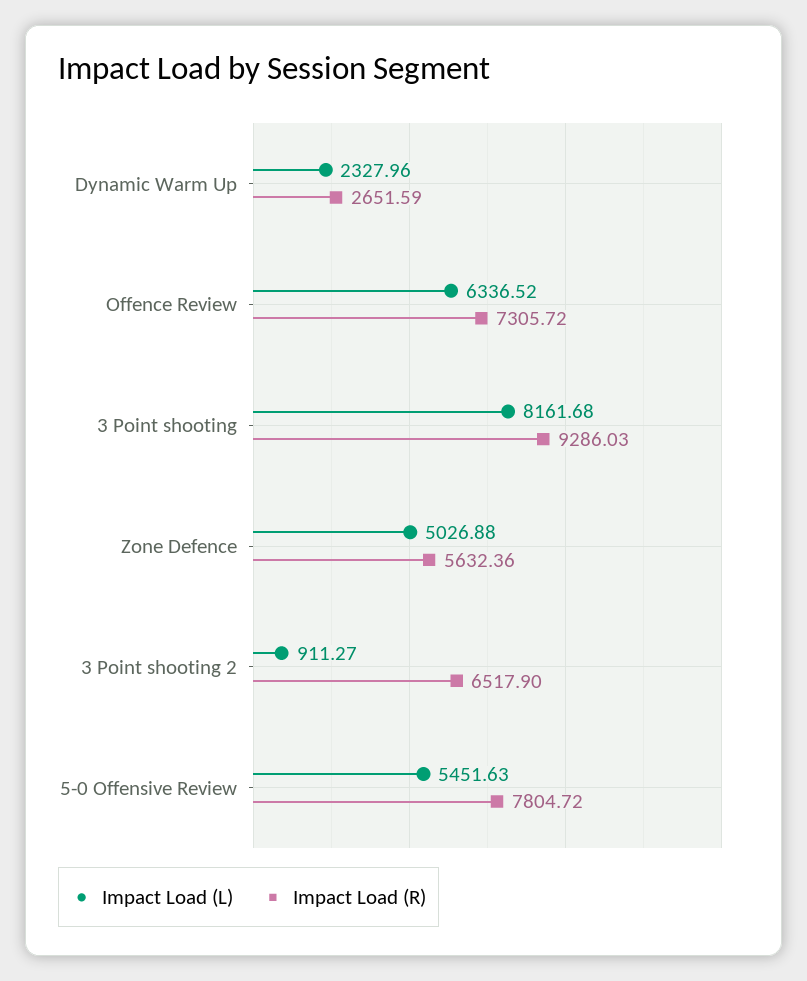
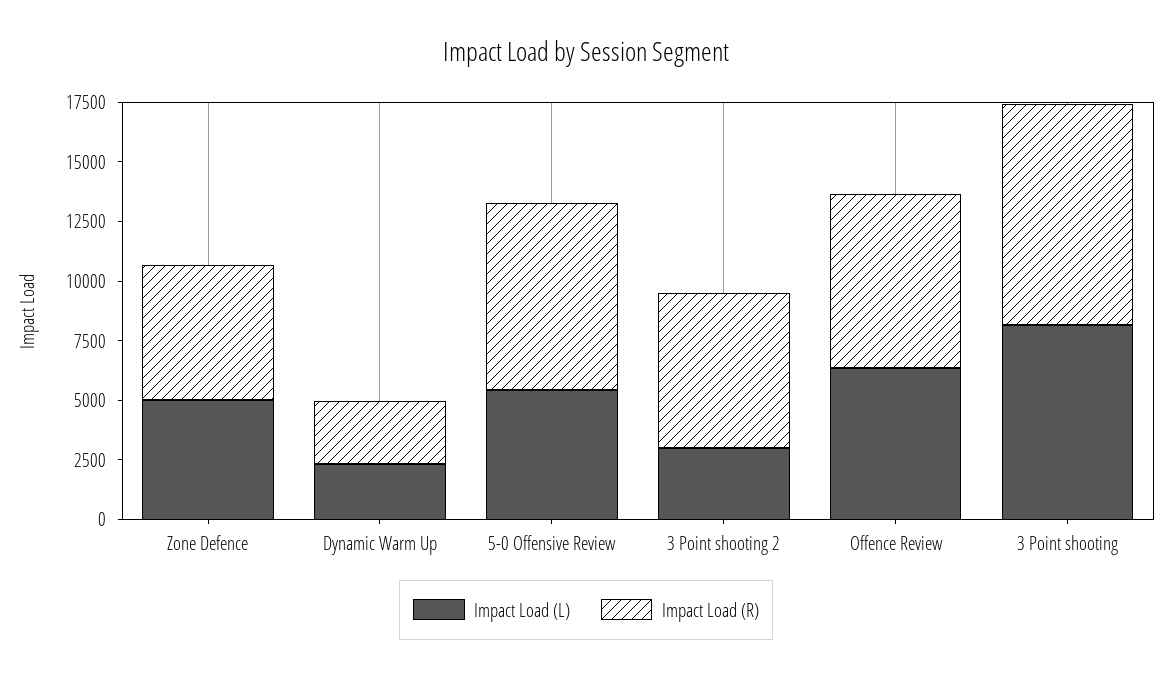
Impact Load (L), 3 Point shooting 2: 911.27 -> 3000

